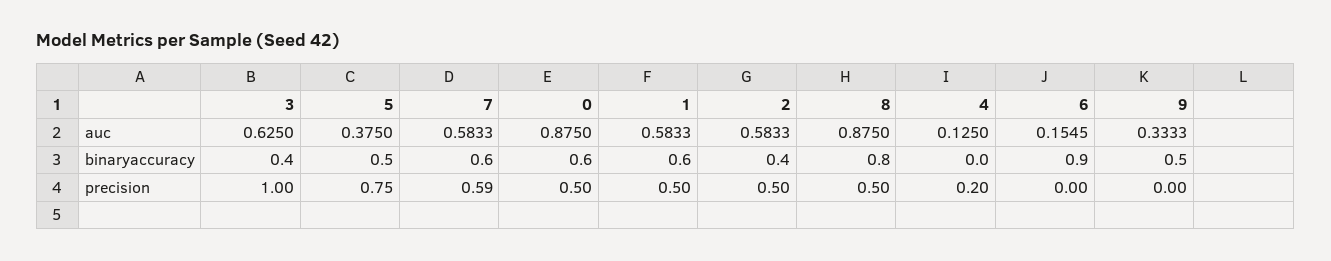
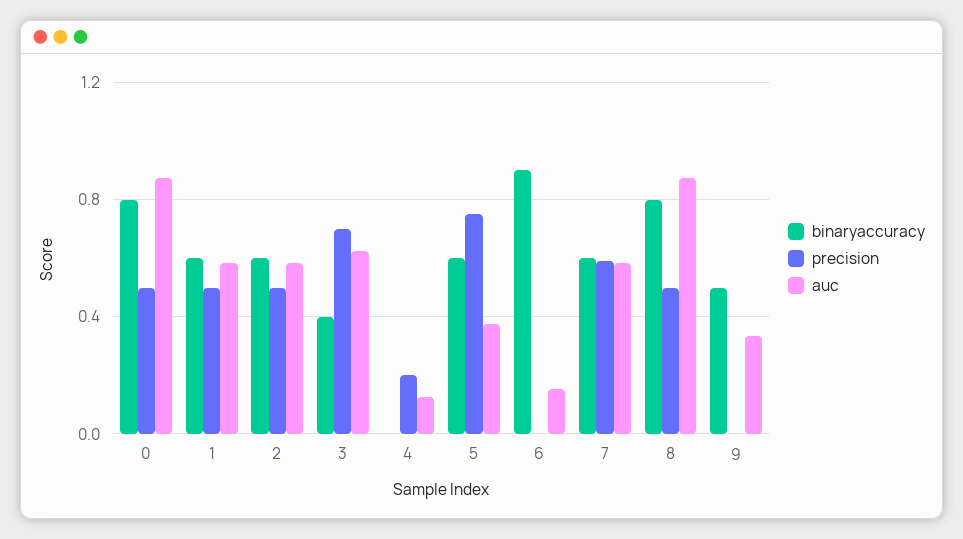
binaryaccuracy, 5: 0.5 -> 0.6
binaryaccuracy, 0: 0.6 -> 0.8
binaryaccuracy, 2: 0.4 -> 0.6
precision, 3: 1 -> 0.7

